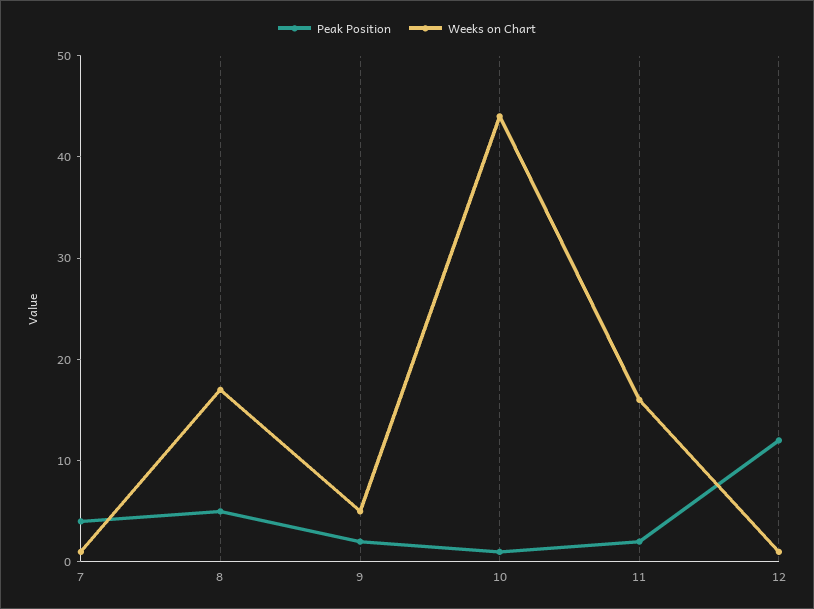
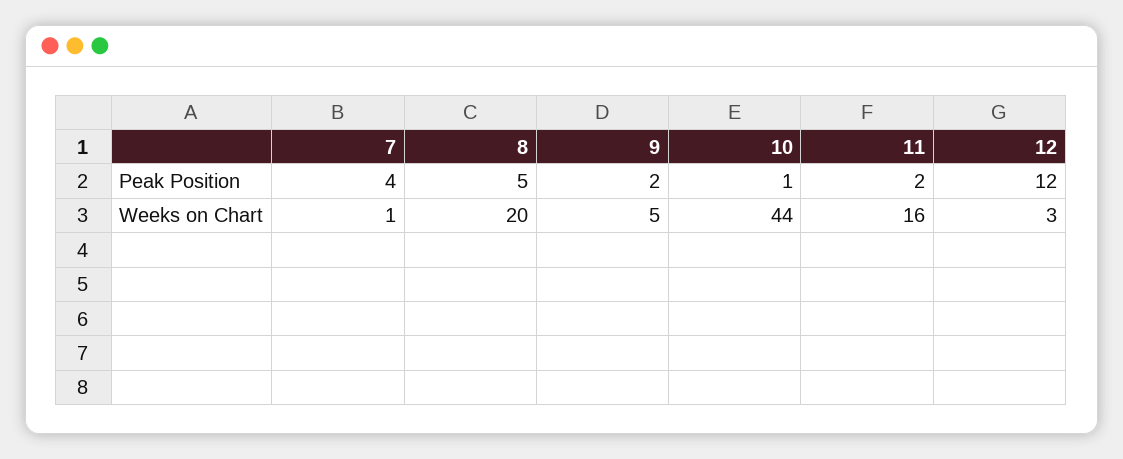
Weeks on Chart, 8: 17 -> 20
Weeks on Chart, 12: 1 -> 3

